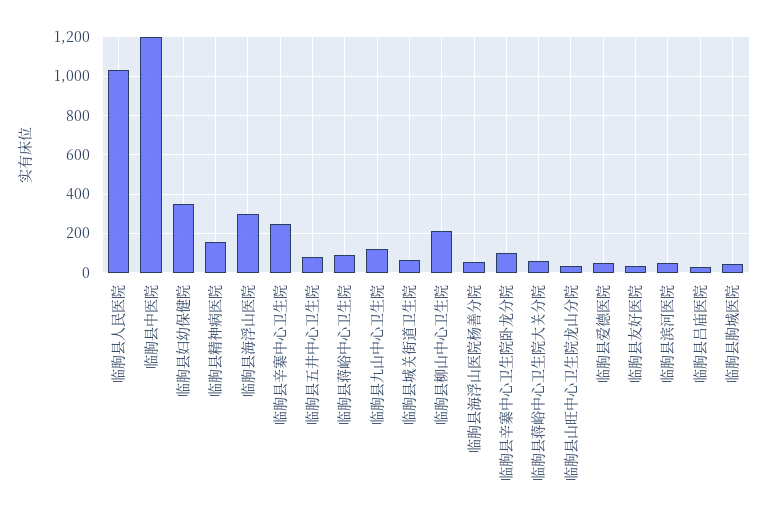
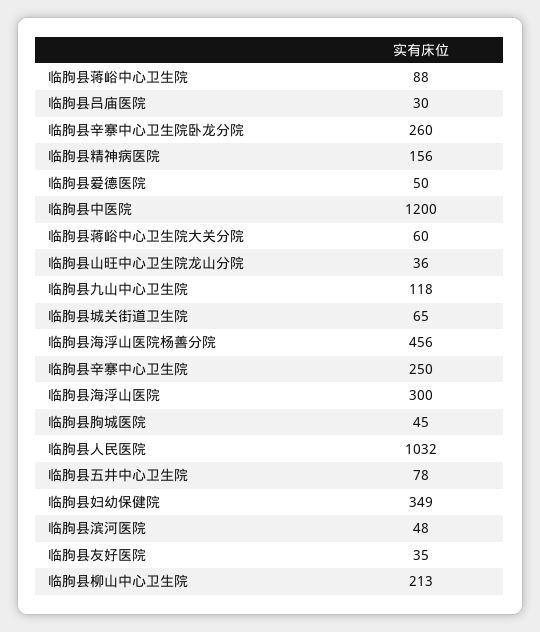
临朐县海浮山医院杨善分院: 50 -> 456
临朐县辛寨中心卫生院卧龙分院: 100 -> 260

